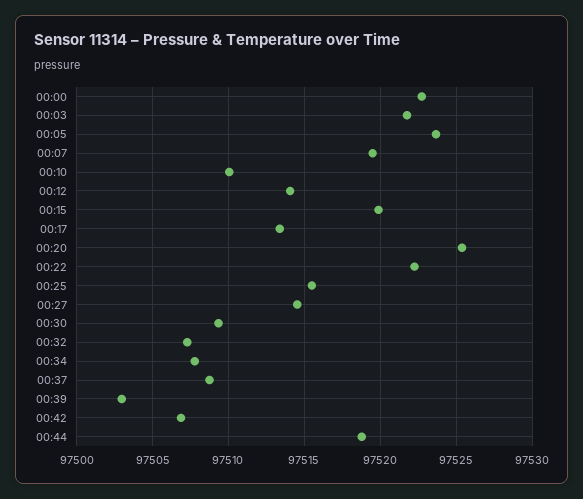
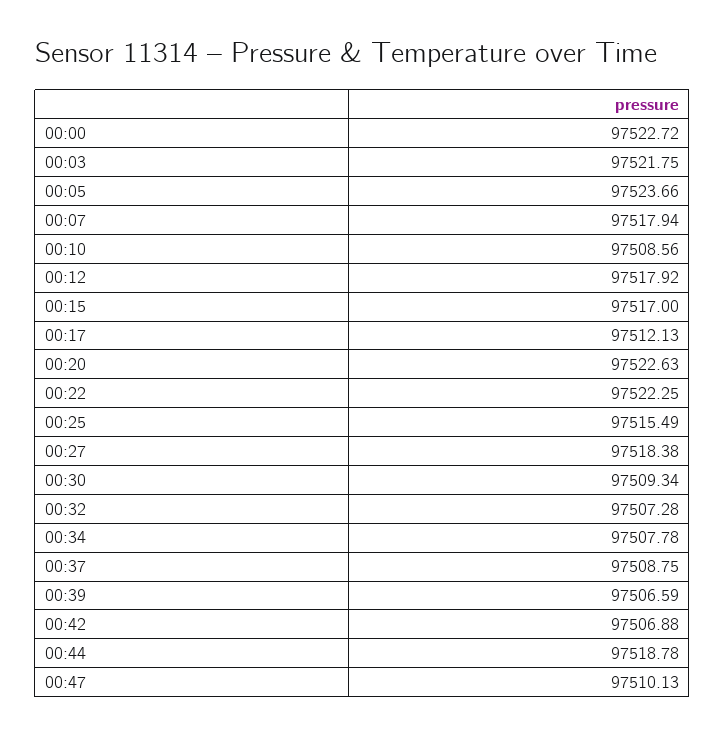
00:07: 97519.5 -> 97517.94
00:10: 97510 -> 97508.56
00:12: 97514 -> 97517.92
00:15: 97520 -> 97517
00:17: 97513.5 -> 97512.13
00:20: 97525.5 -> 97522.63
00:27: 97514.5 -> 97518.38
00:39: 97503 -> 97506.59
00:47: none -> 97510.13

